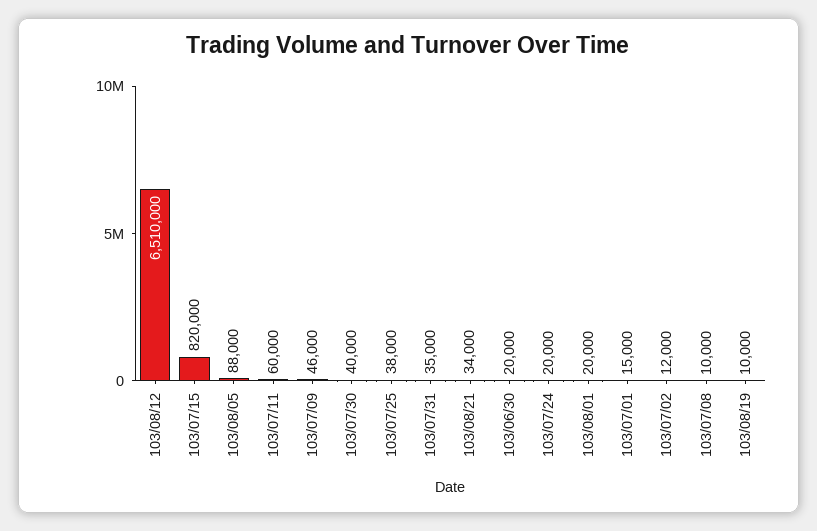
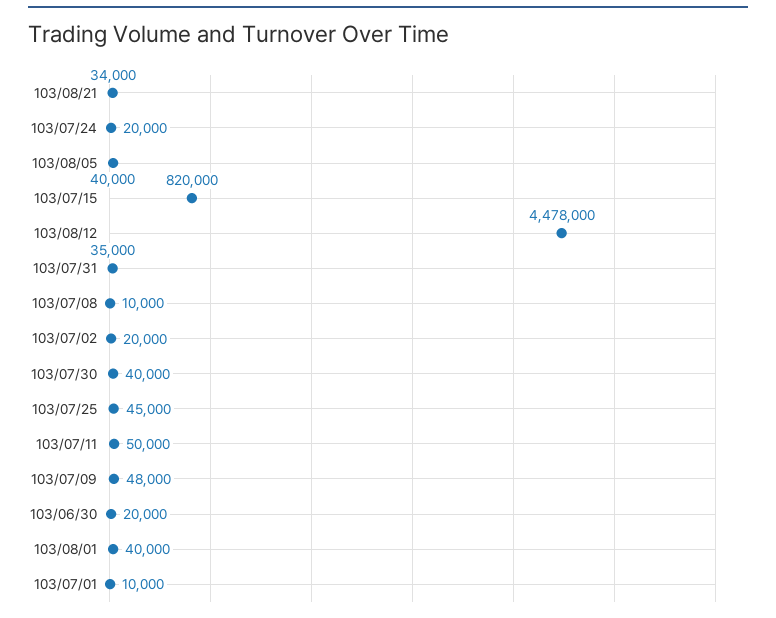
103/08/12: 6510000 -> 4478000
103/08/05: 88000 -> 40000
103/07/11: 60000 -> 50000
103/07/09: 46000 -> 48000
103/07/25: 38000 -> 45000
103/08/01: 20000 -> 40000
103/07/01: 15000 -> 10000
103/07/02: 12000 -> 20000
103/08/19: 10000 -> none

